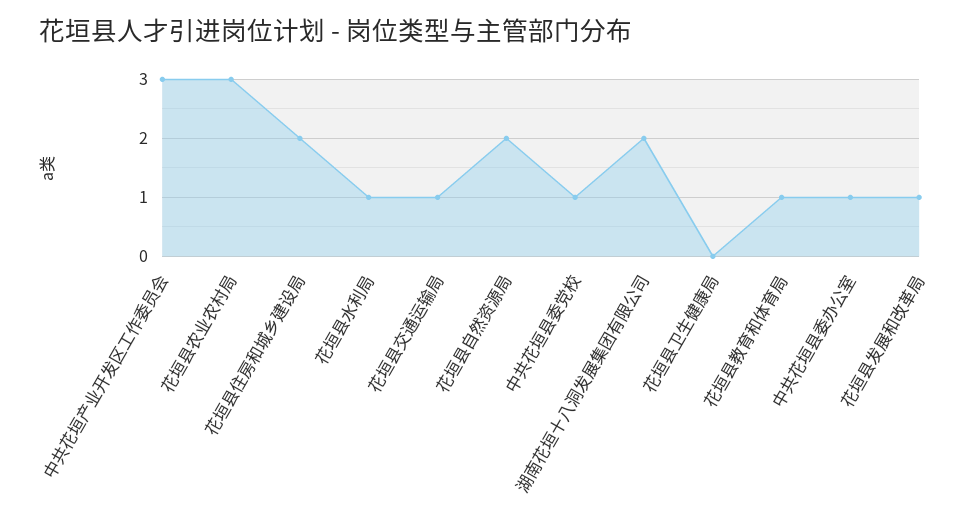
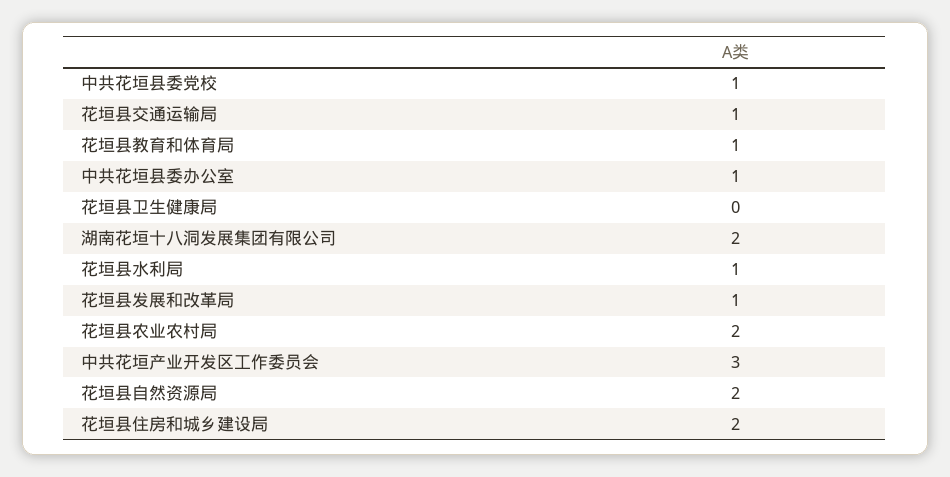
花垣县农业农村局: 3 -> 2

